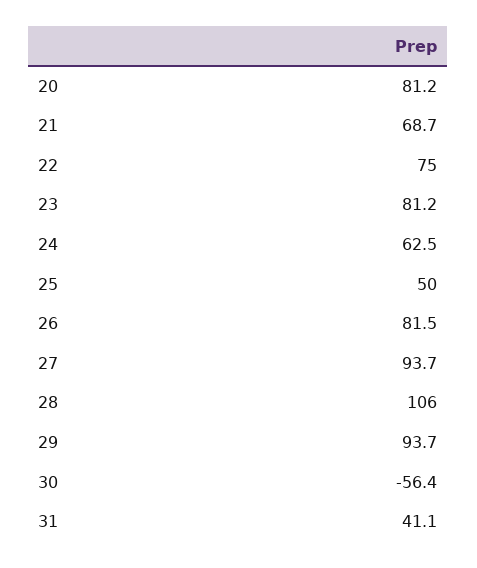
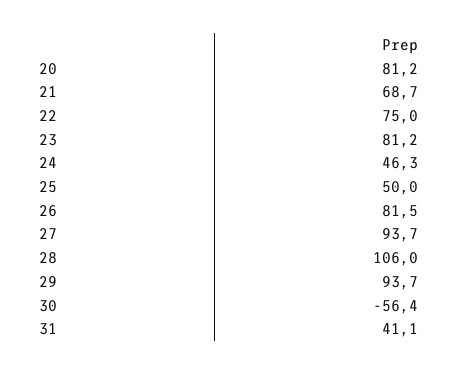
24: 62.5 -> 46.3

